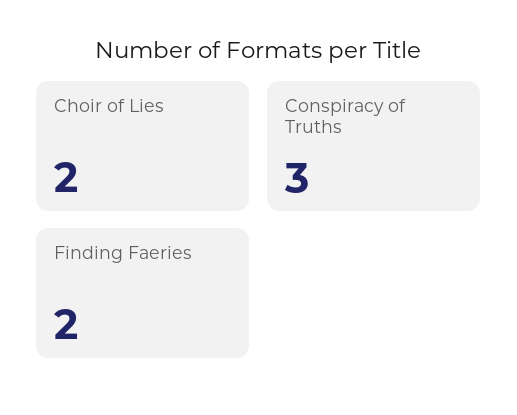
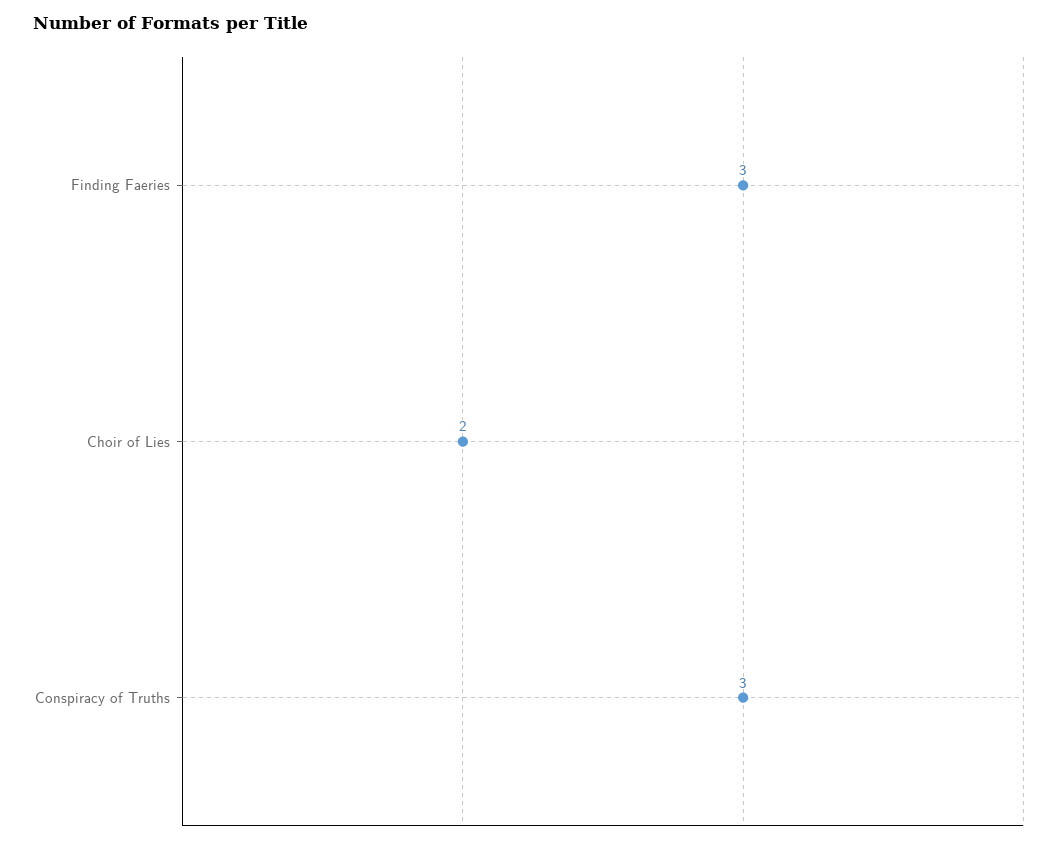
Finding Faeries: 2 -> 3

